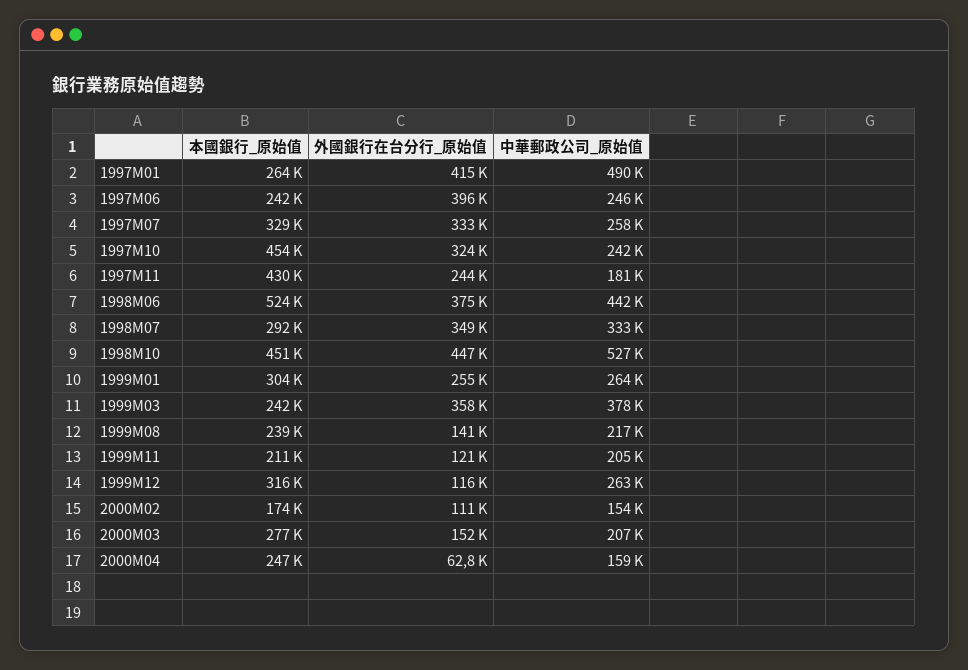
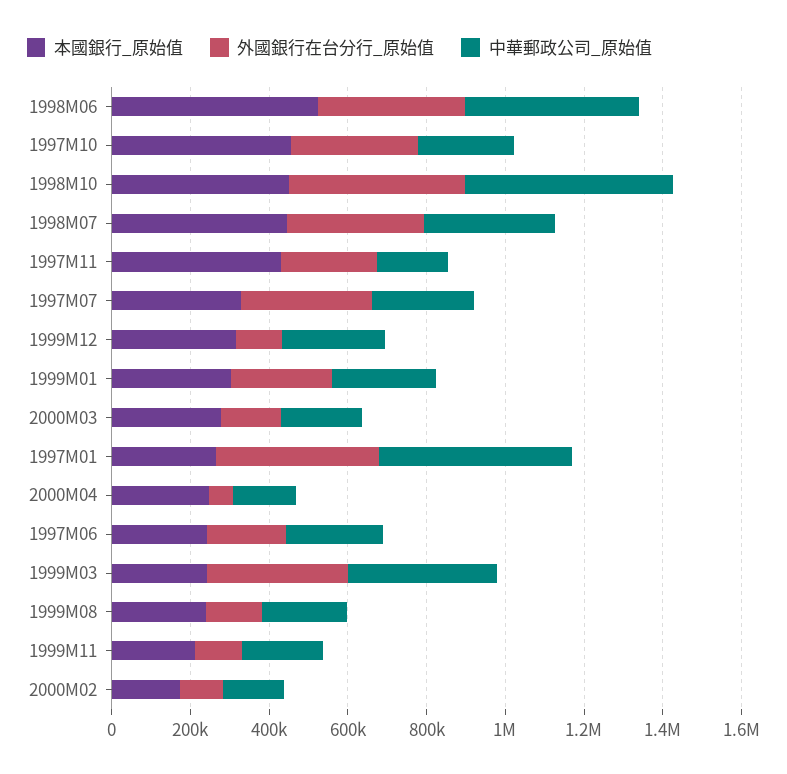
外國銀行在台分行_原始值, 1997M06: 396000 -> 200000
本國銀行_原始值, 1998M07: 292000 -> 450000

